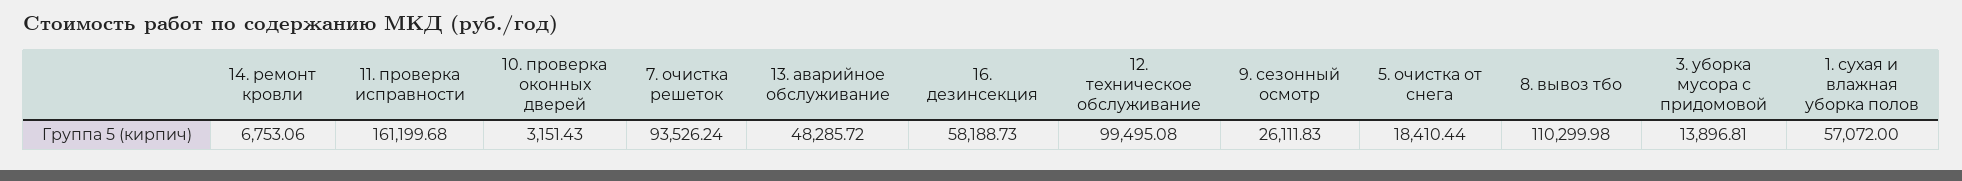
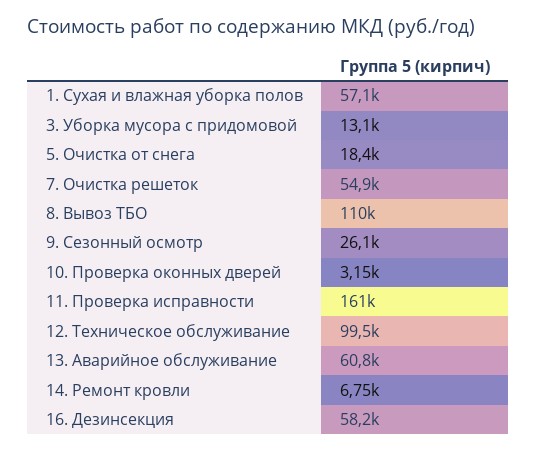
7. очистка решеток: 93526.24 -> 54900
13. аварийное обслуживание: 48285.72 -> 60800
3. уборка мусора с придомовой: 13896.81 -> 13100

